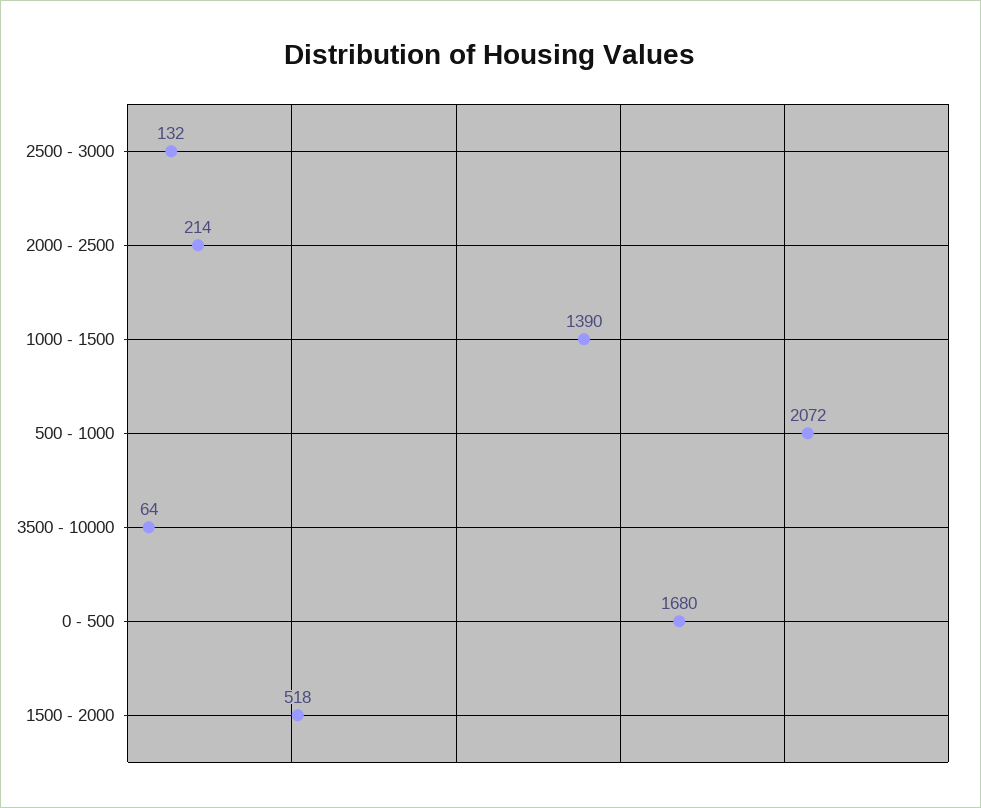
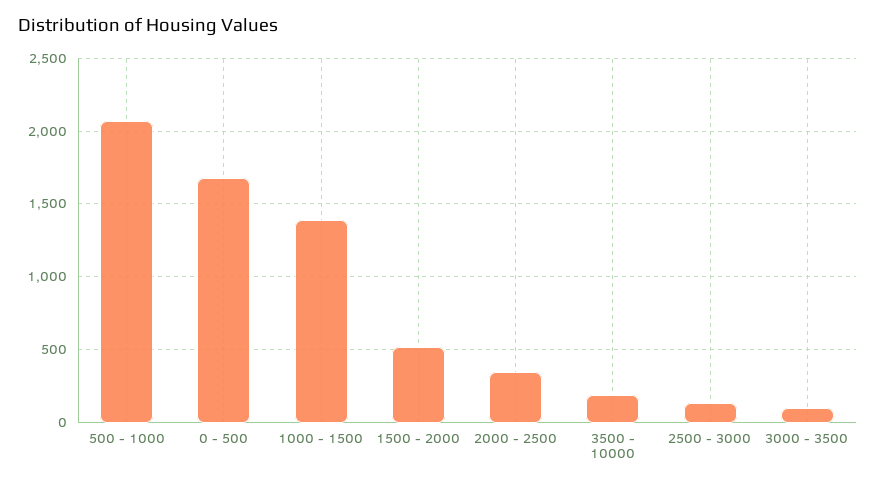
2000 - 2500: 214 -> 350
3500 - 10000: 64 -> 200
3000 - 3500: none -> 100

